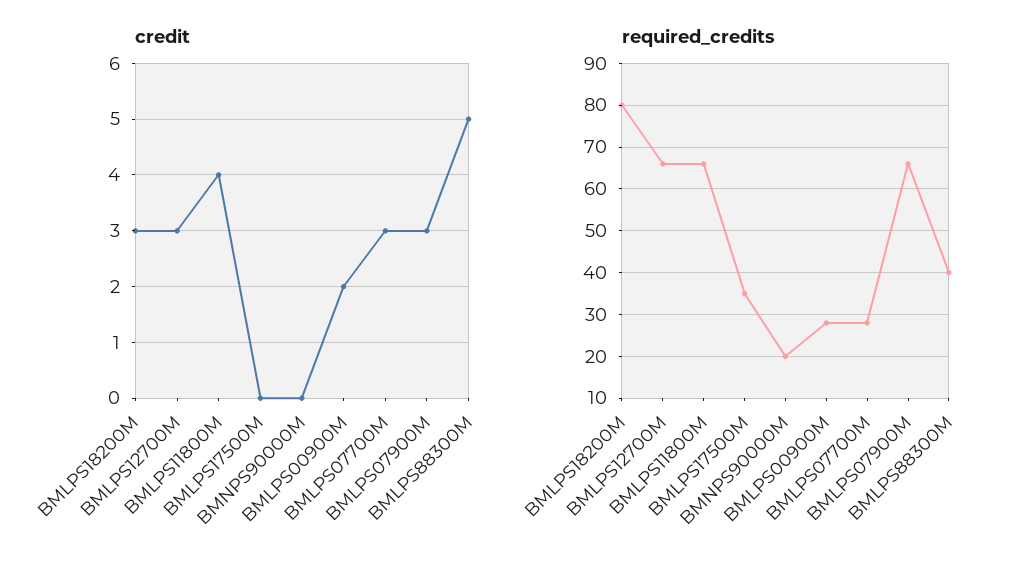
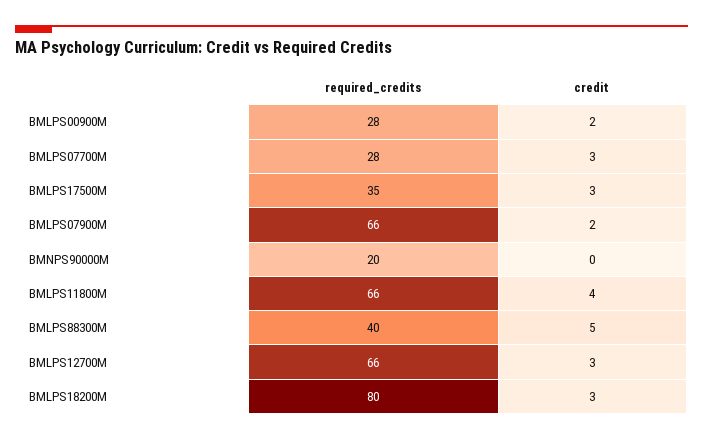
credit, BMLPS17500M: 0 -> 3
credit, BMLPS07900M: 3 -> 2

